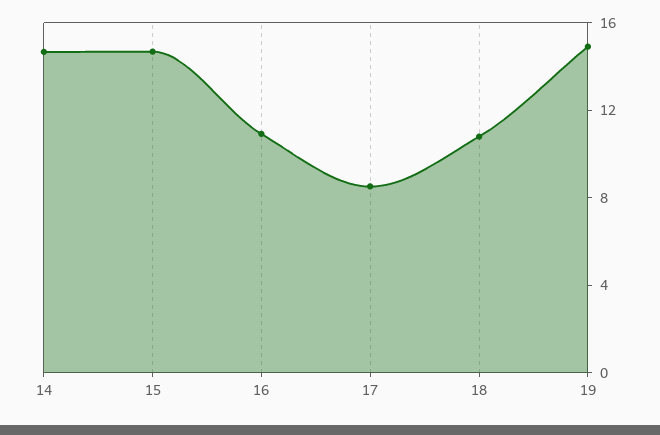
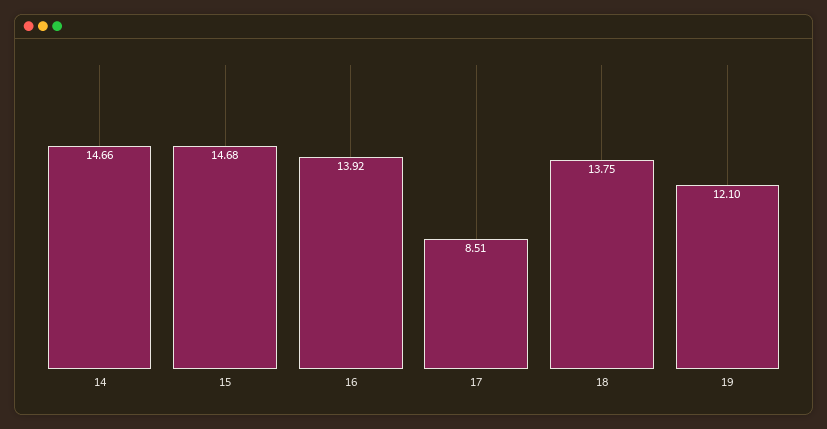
16: 11 -> 13.92
18: 11 -> 13.75
19: 15 -> 12.1

